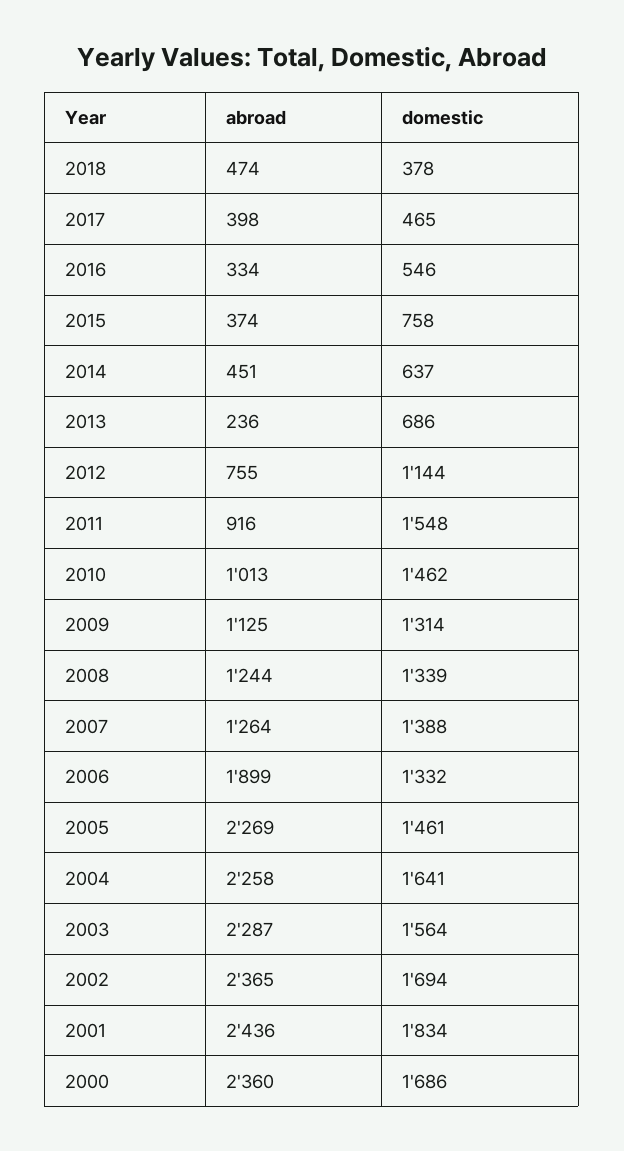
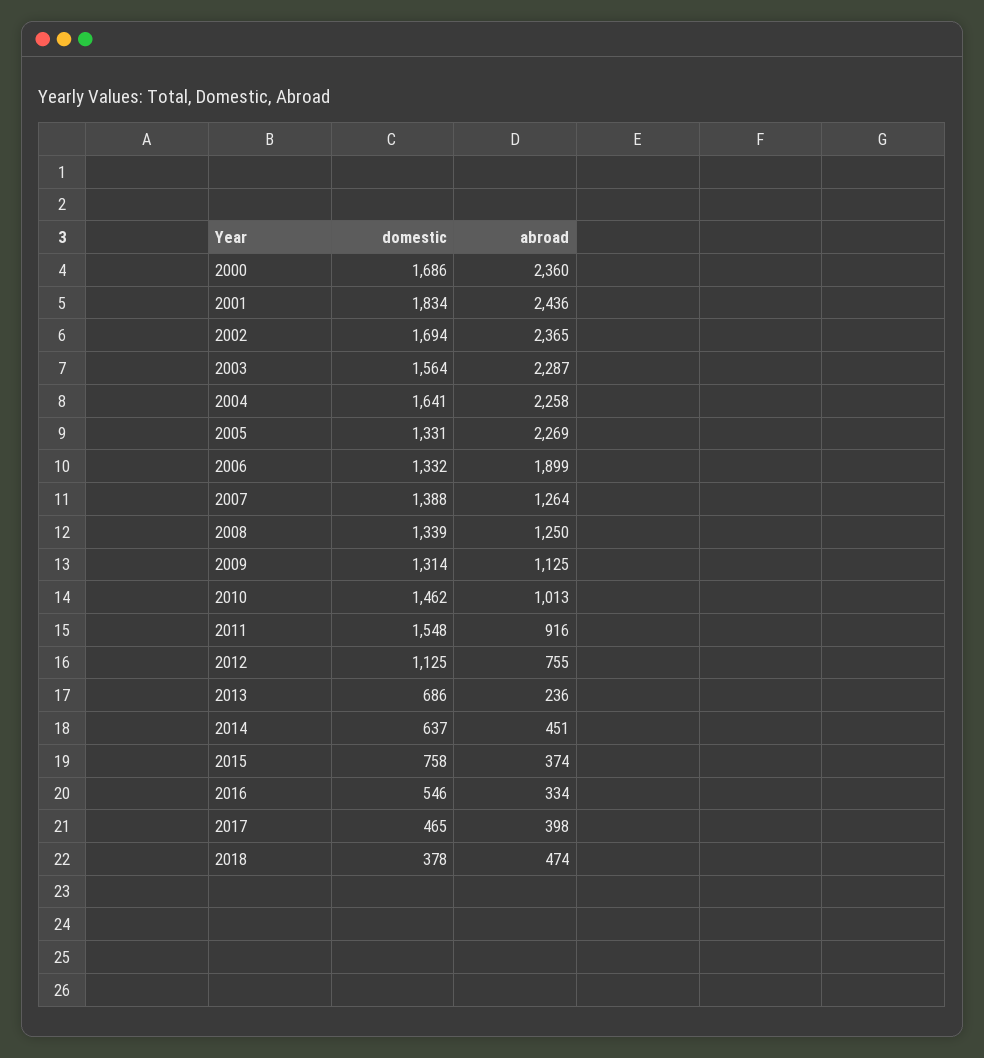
domestic, 2012: 1144 -> 1125
abroad, 2008: 1244 -> 1250
domestic, 2005: 1461 -> 1331

